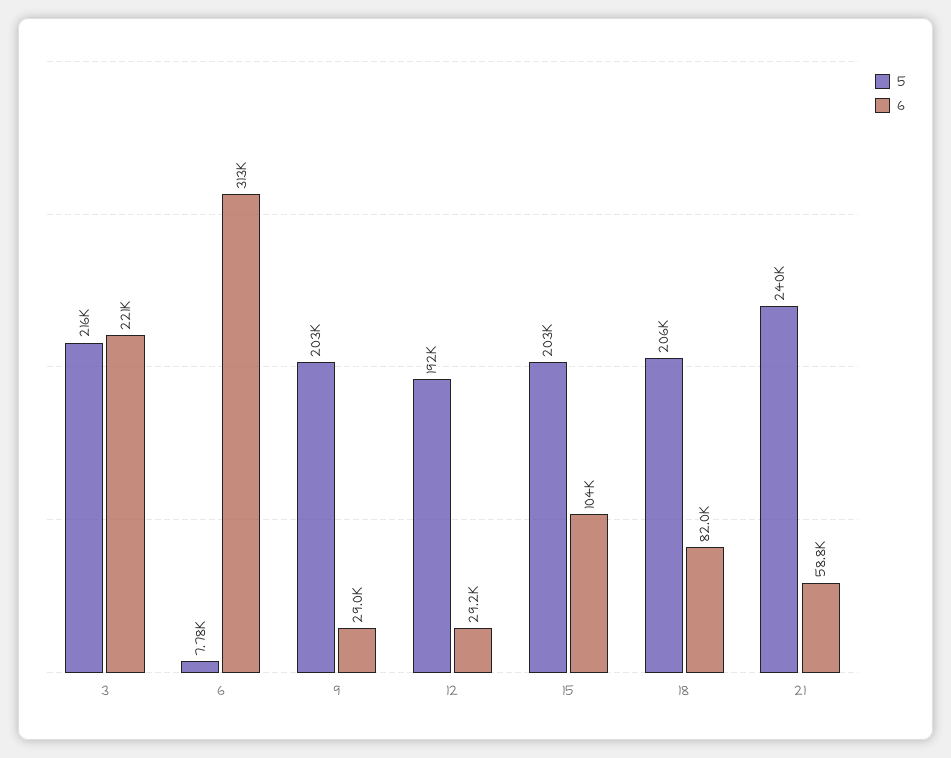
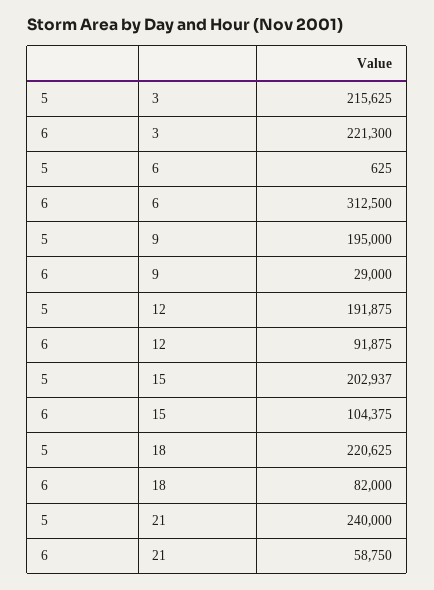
5, 6: 7780 -> 625
5, 9: 203000 -> 195000
6, 12: 29200 -> 91875
5, 18: 206000 -> 220625

